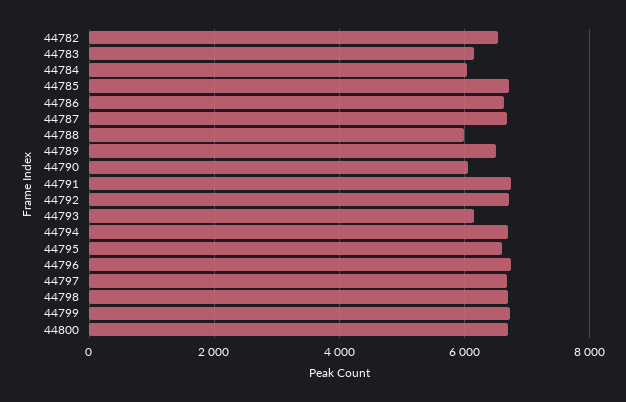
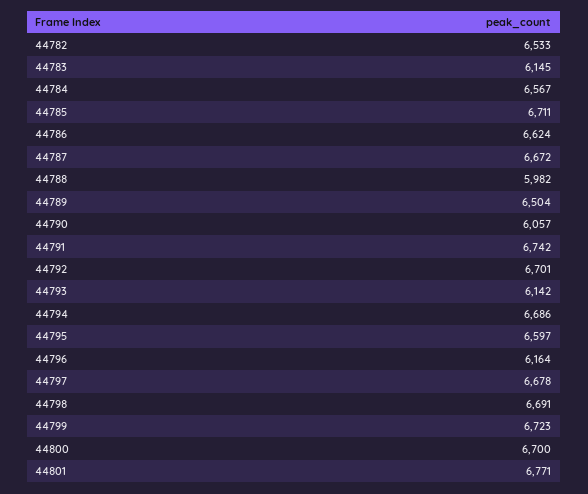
44784: 6000 -> 6567
44796: 6800 -> 6164
44801: none -> 6771

